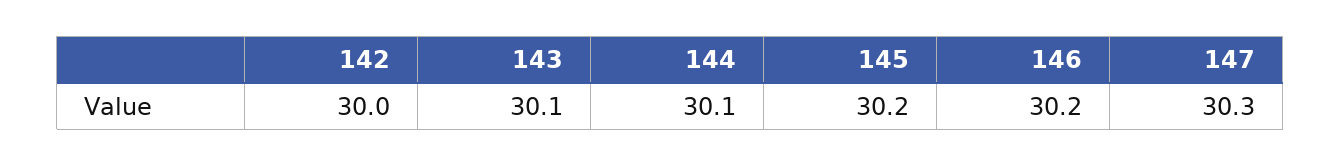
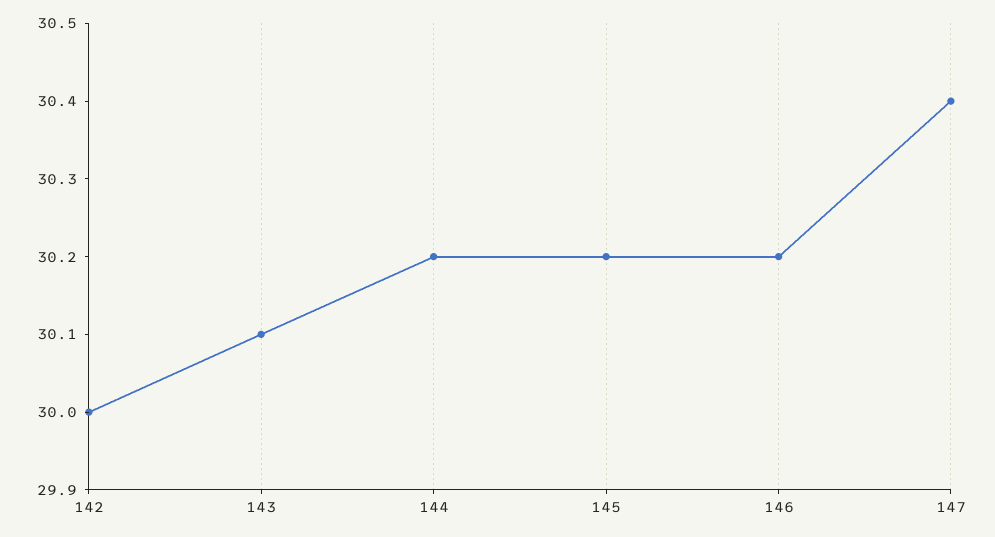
144: 30.1 -> 30.2
147: 30.3 -> 30.4

